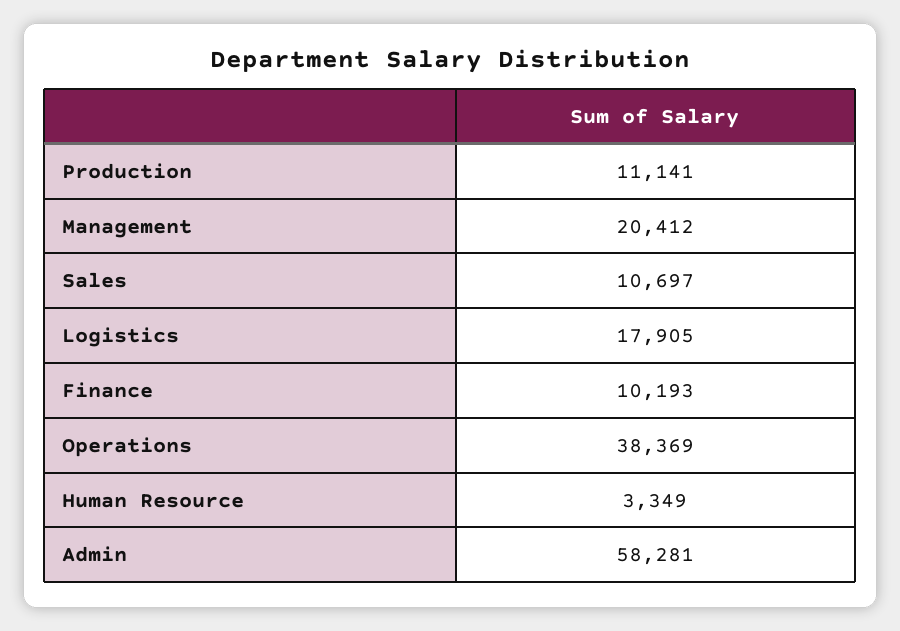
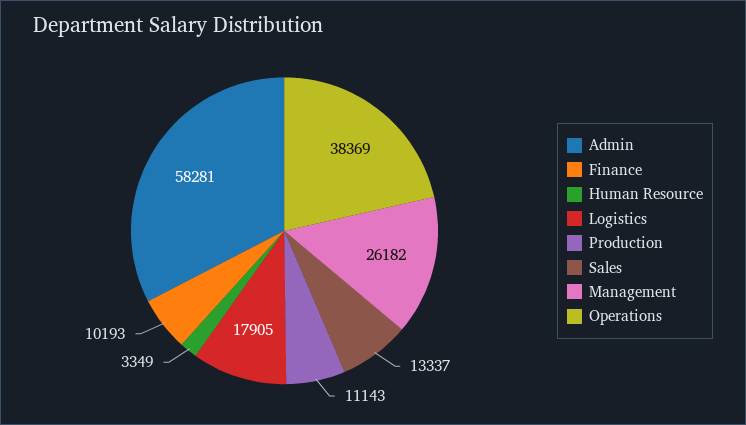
Production: 11141 -> 11143
Management: 20412 -> 26182
Sales: 10697 -> 13337

